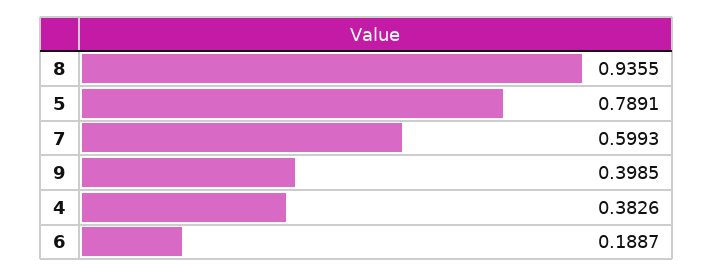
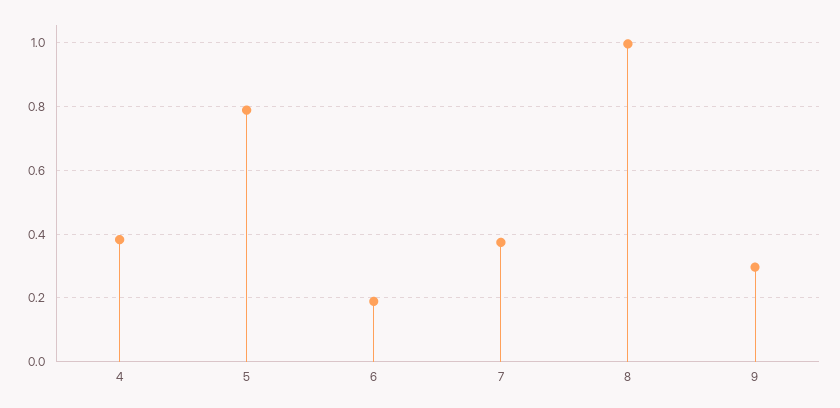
8: 0.9355 -> 1
7: 0.5993 -> 0.38
9: 0.3985 -> 0.3

